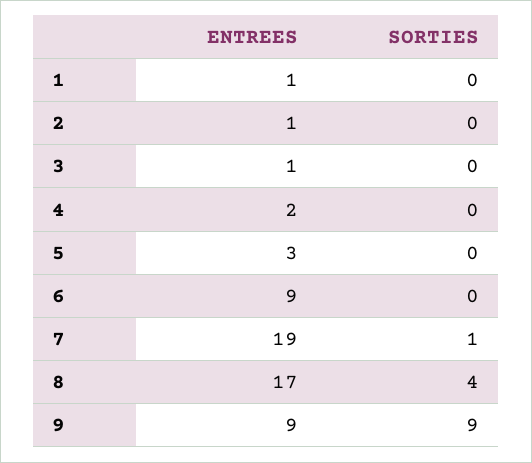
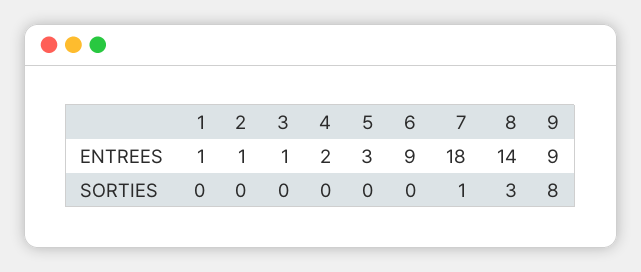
ENTREES, 7: 19 -> 18
ENTREES, 8: 17 -> 14
SORTIES, 8: 4 -> 3
SORTIES, 9: 9 -> 8

